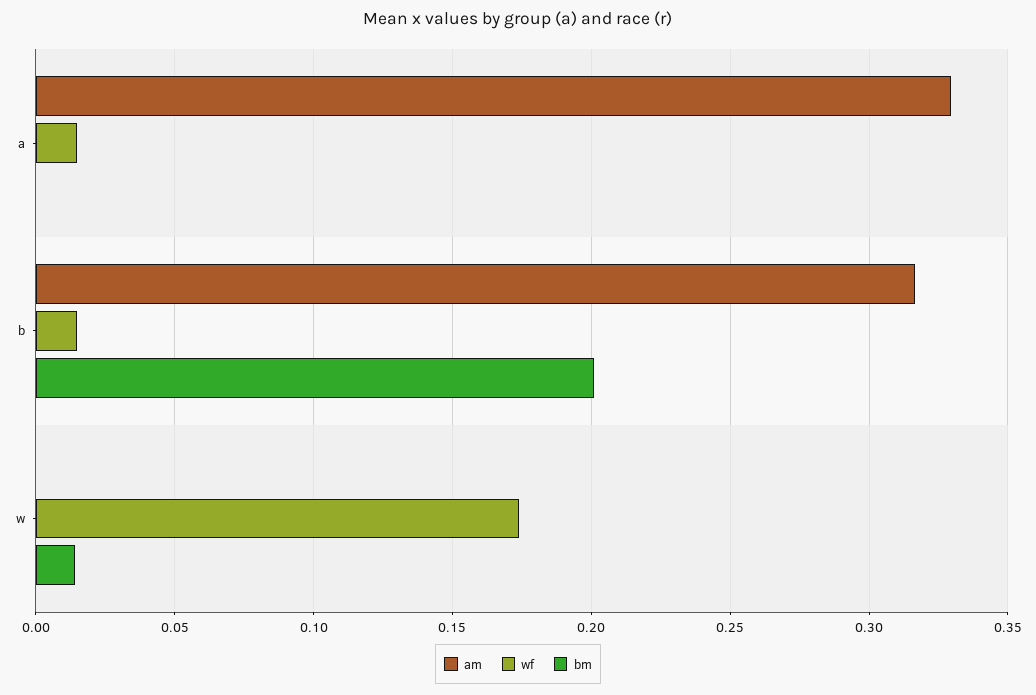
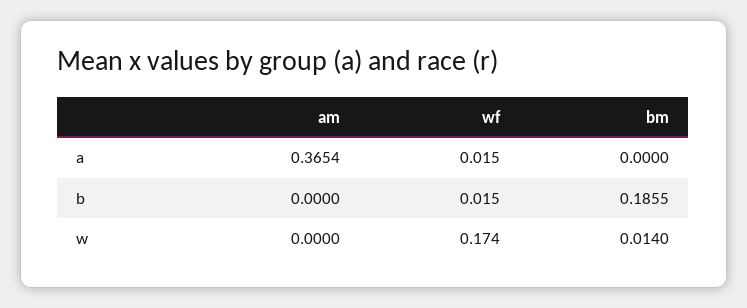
am, a: 0.33 -> 0.3654
am, b: 0.315 -> 0
bm, b: 0.2 -> 0.1855

